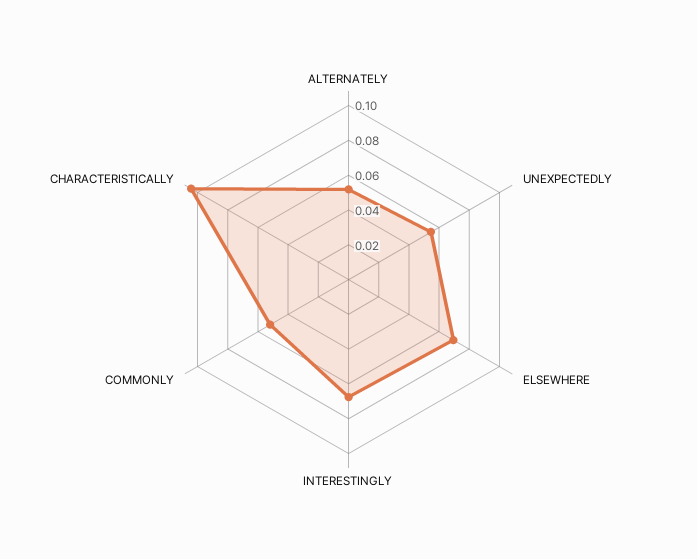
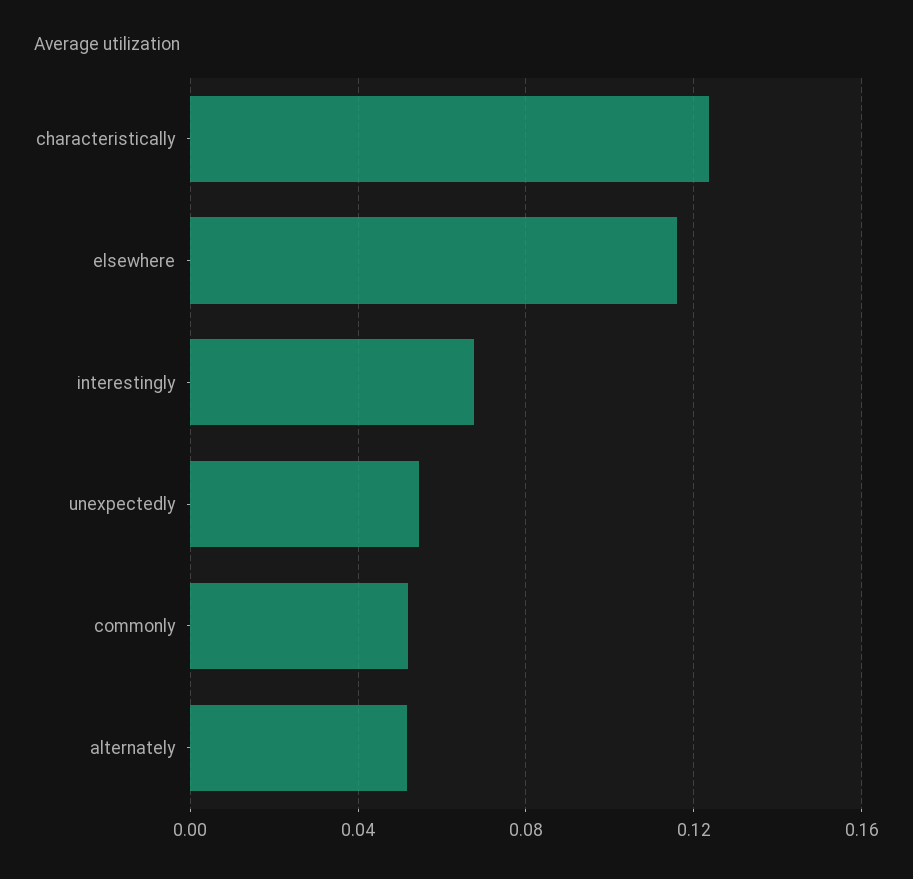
ELSEWHERE: 0.07 -> 0.115
CHARACTERISTICALLY: 0.105 -> 0.125

